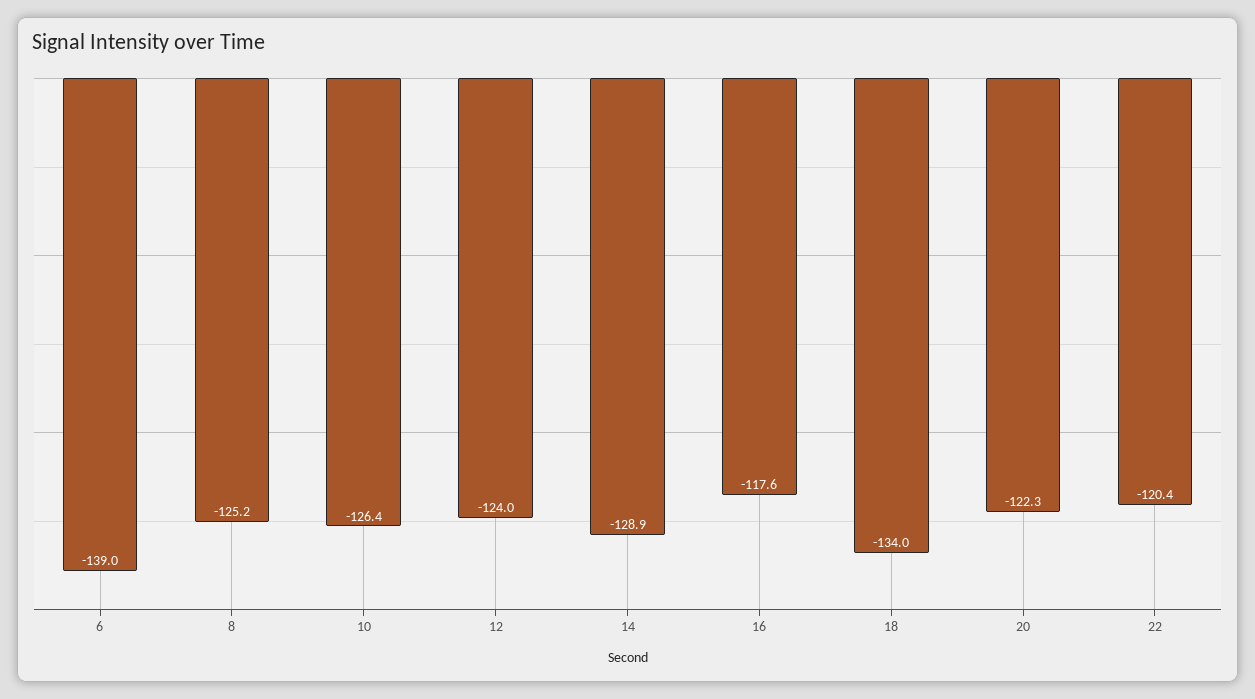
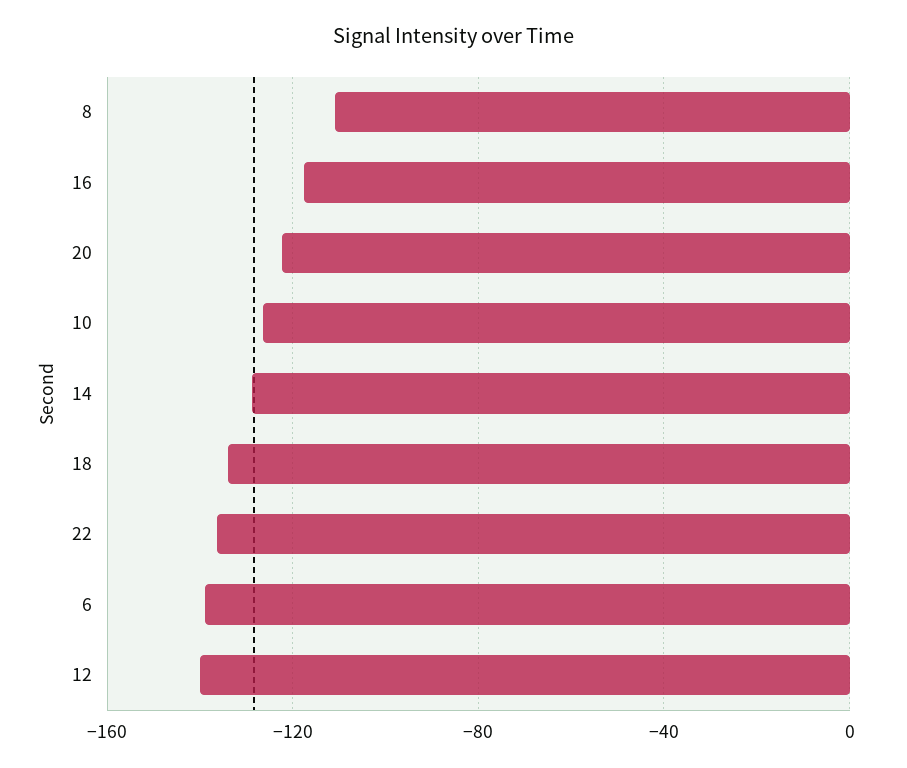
8: -125.2 -> -110
12: -124 -> -140
22: -120.4 -> -135

